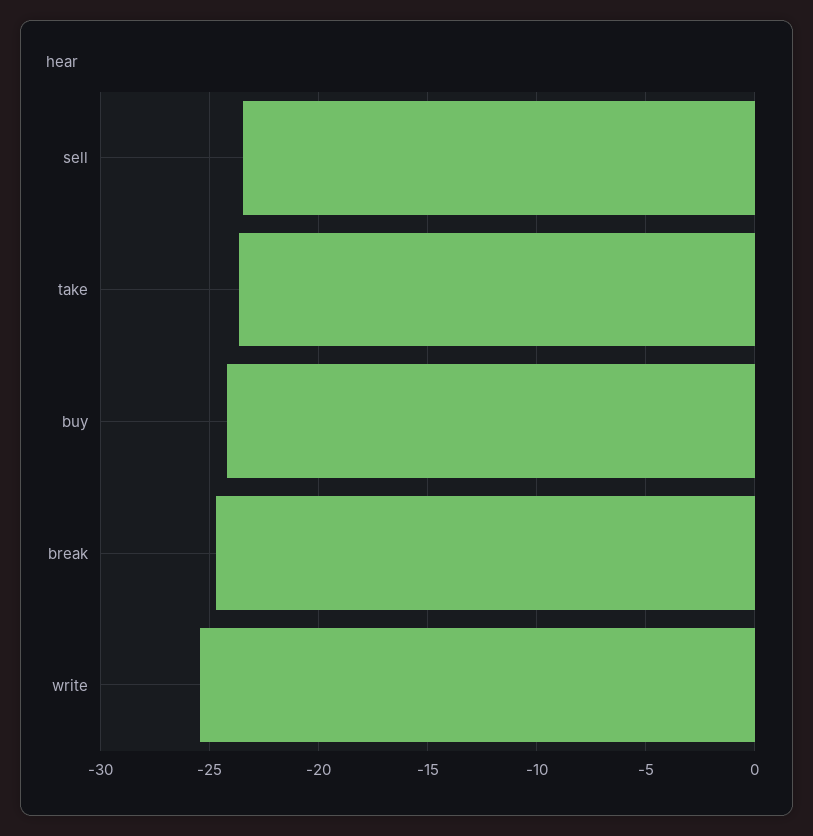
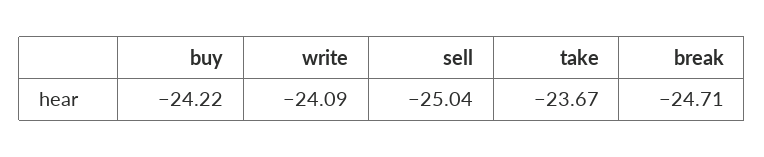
sell: -23.5 -> -25.04
write: -25.5 -> -24.09

